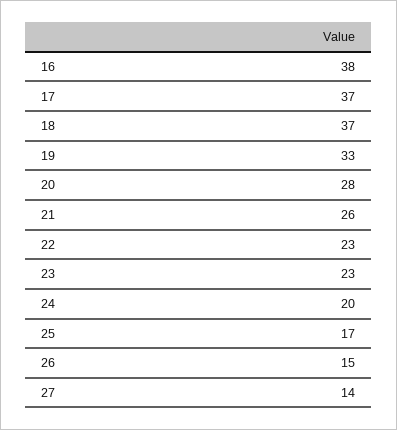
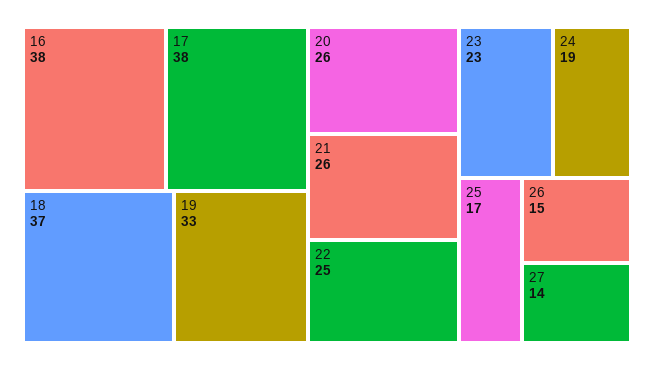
17: 37 -> 38
20: 28 -> 26
22: 23 -> 25
24: 20 -> 19

